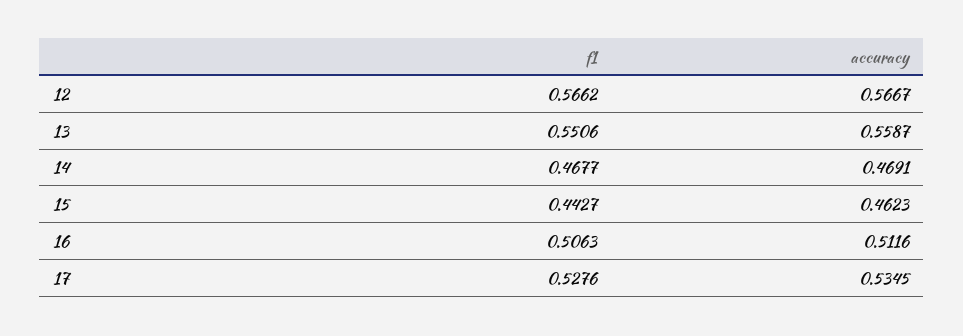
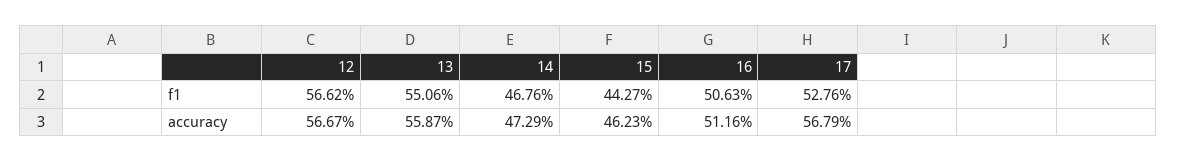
f1, 14: 0.4677 -> 0.4676
accuracy, 14: 0.4691 -> 0.4729
accuracy, 17: 0.5345 -> 0.5679

